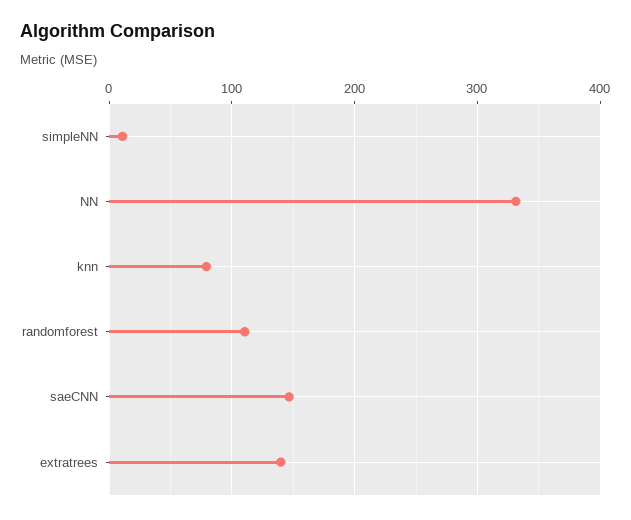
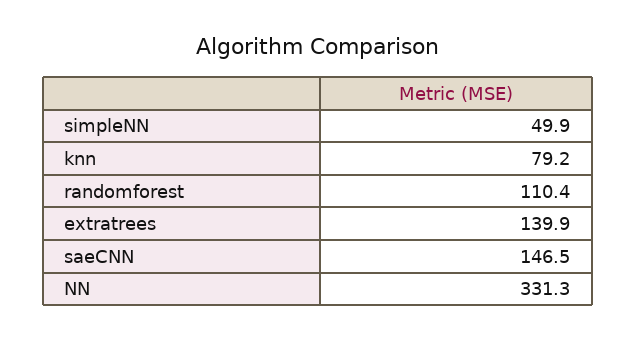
simpleNN: 10 -> 49.9

